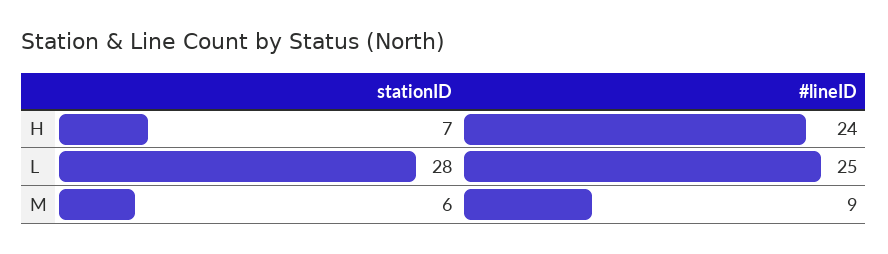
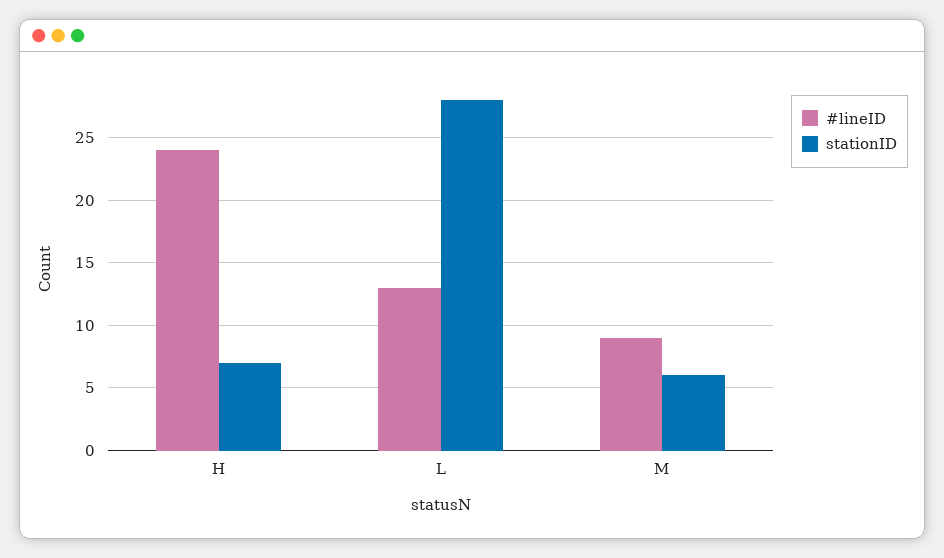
#lineID, L: 25 -> 13

